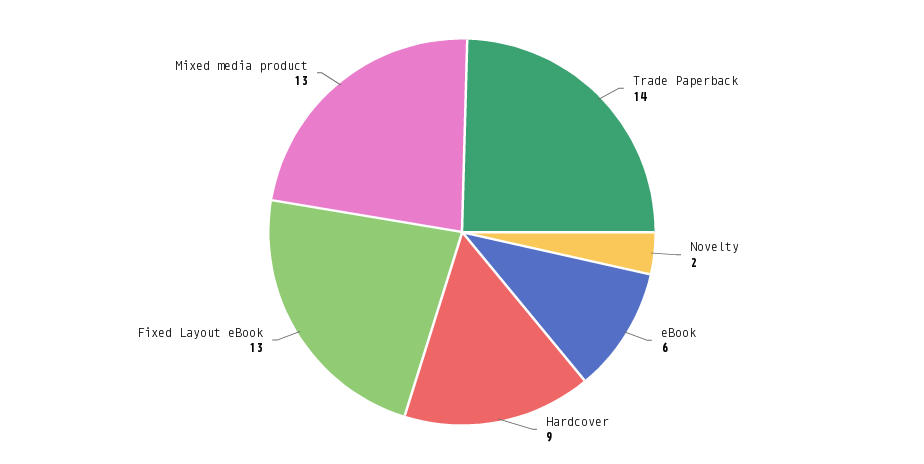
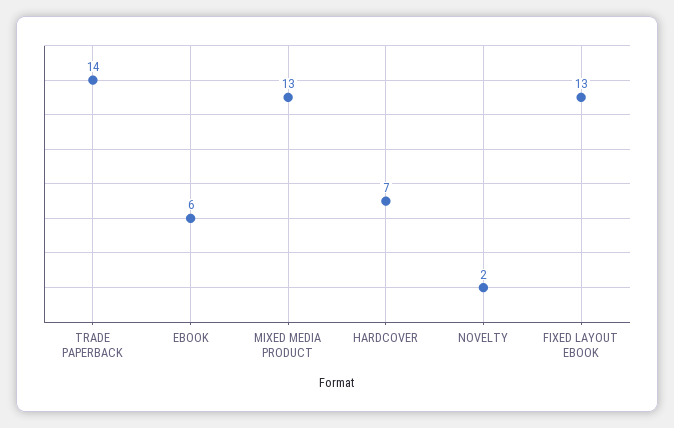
Hardcover: 9 -> 7

